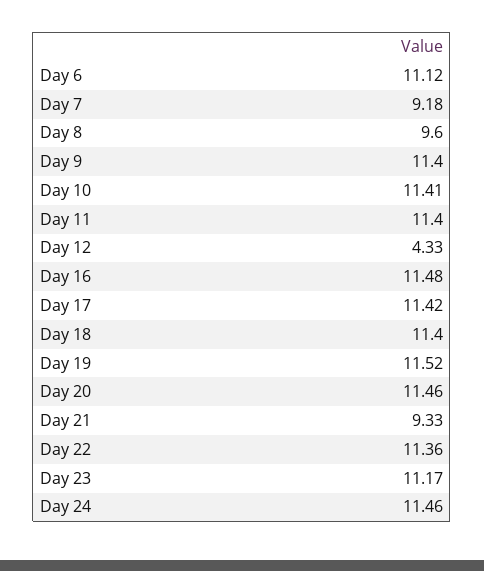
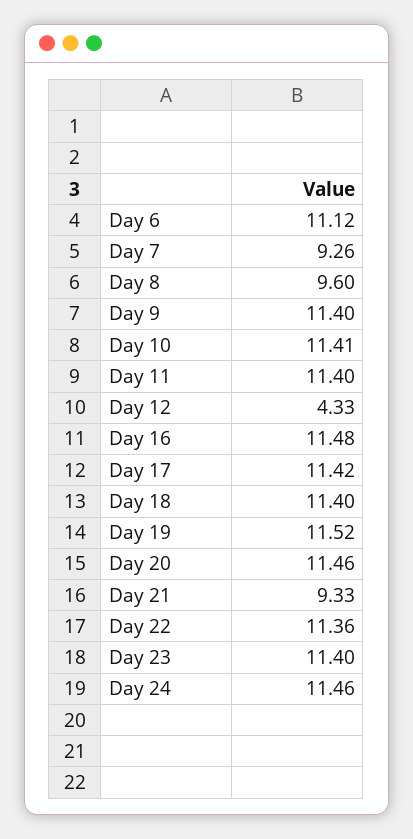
Day 7: 9.18 -> 9.26
Day 23: 11.17 -> 11.4

